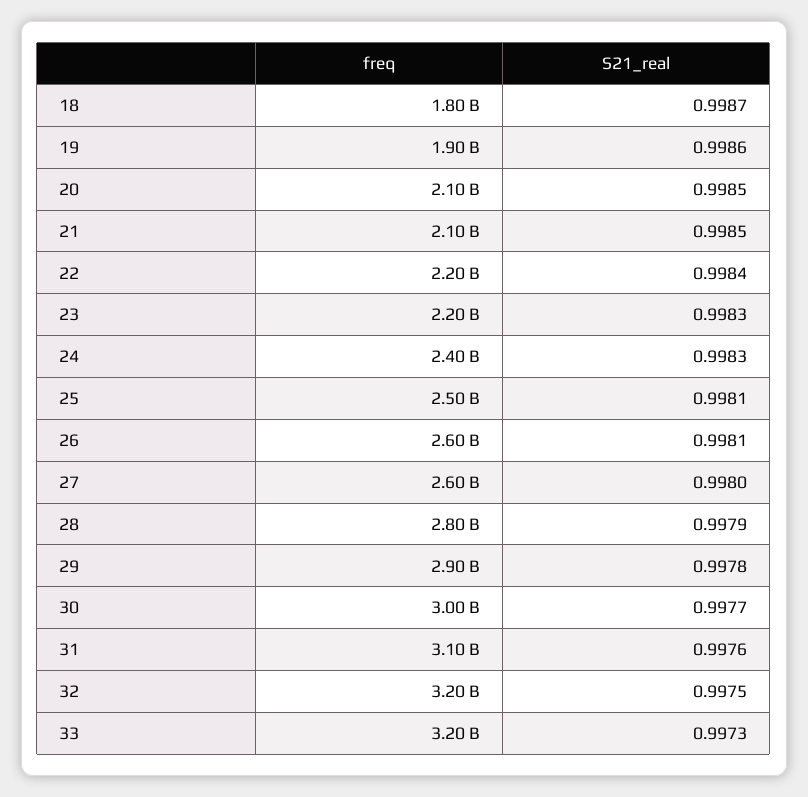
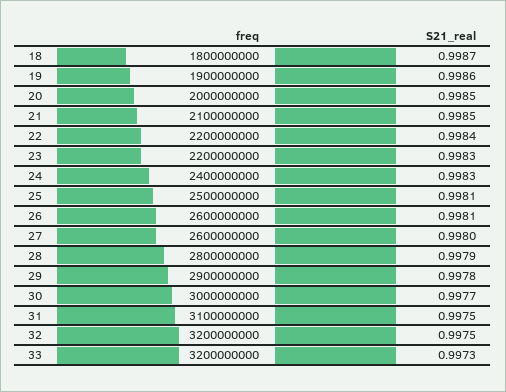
freq, 20: 2100000000 -> 2000000000
S21_real, 31: 0.9976 -> 0.9975

